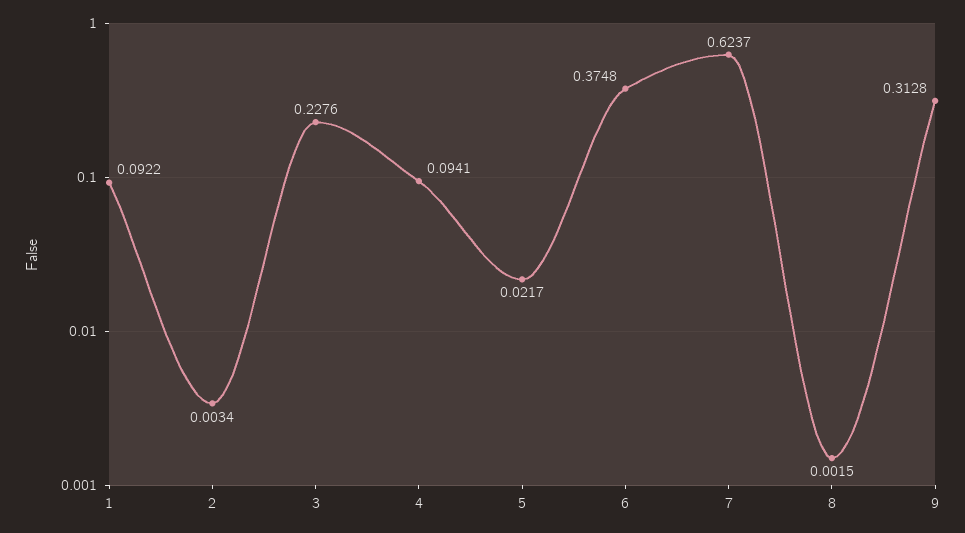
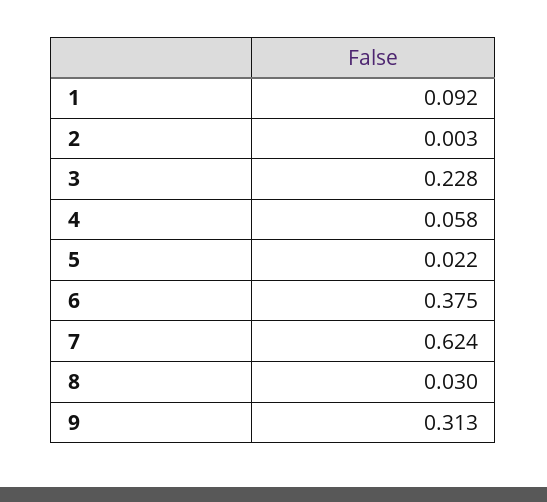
4: 0.0941 -> 0.058
8: 0.0015 -> 0.03

